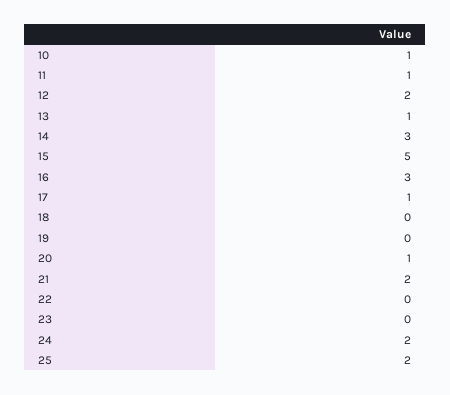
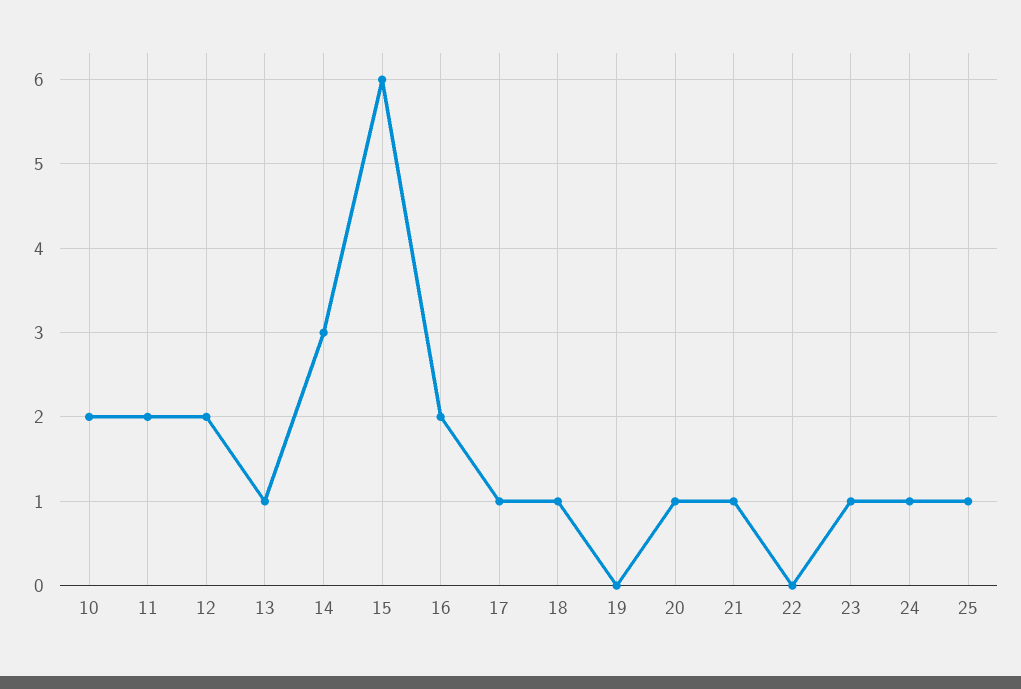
10: 1 -> 2
11: 1 -> 2
15: 5 -> 6
16: 3 -> 2
18: 0 -> 1
21: 2 -> 1
23: 0 -> 1
24: 2 -> 1
25: 2 -> 1

